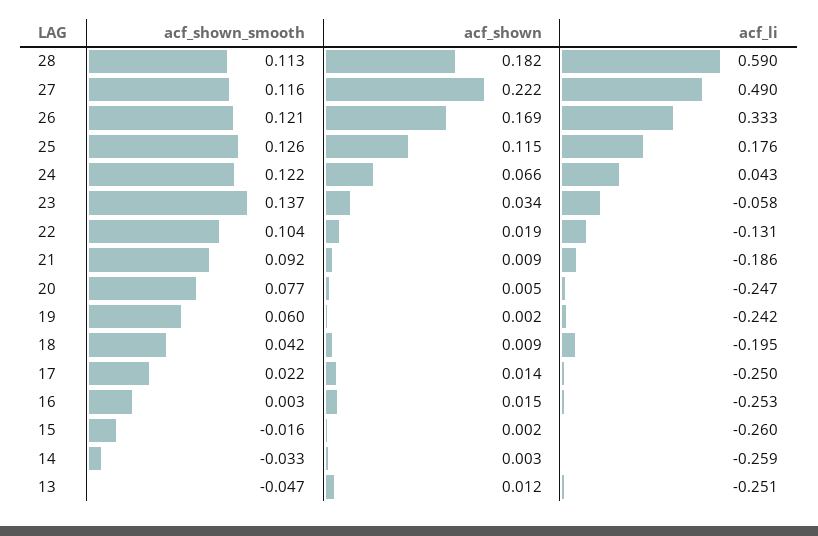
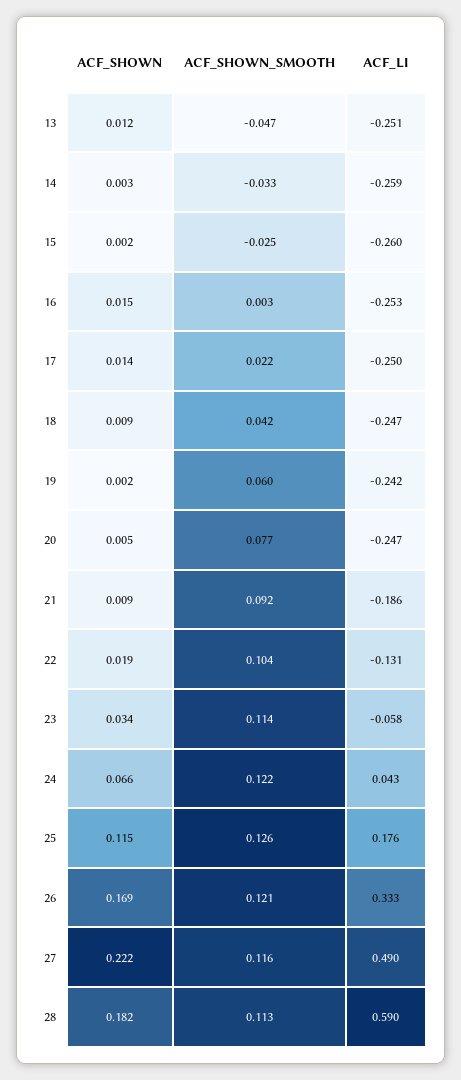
acf_shown_smooth, 23: 0.137 -> 0.114
acf_li, 18: -0.195 -> -0.247
acf_shown_smooth, 15: -0.016 -> -0.025

